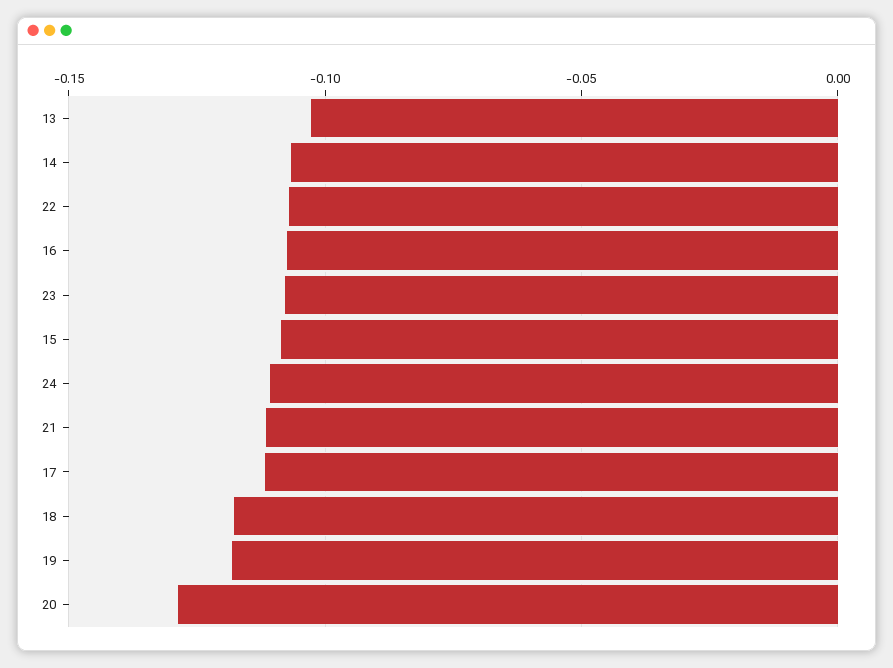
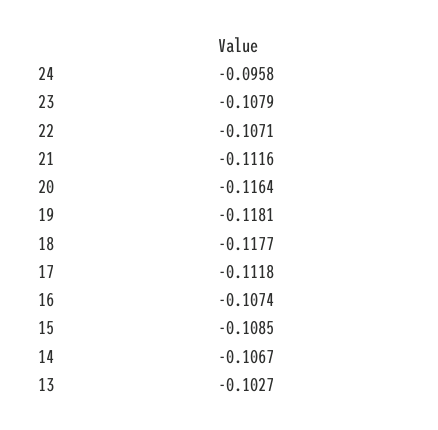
24: -0.11 -> -0.0958
20: -0.13 -> -0.1164

